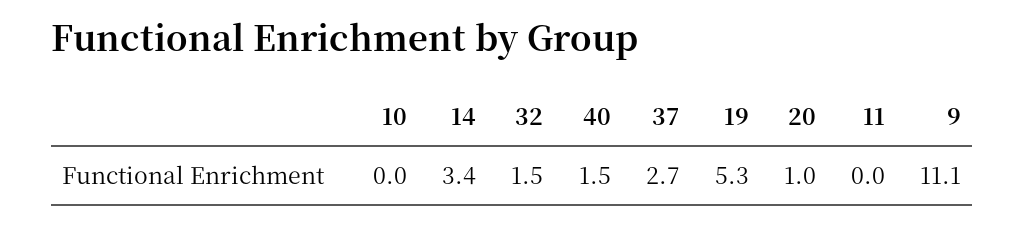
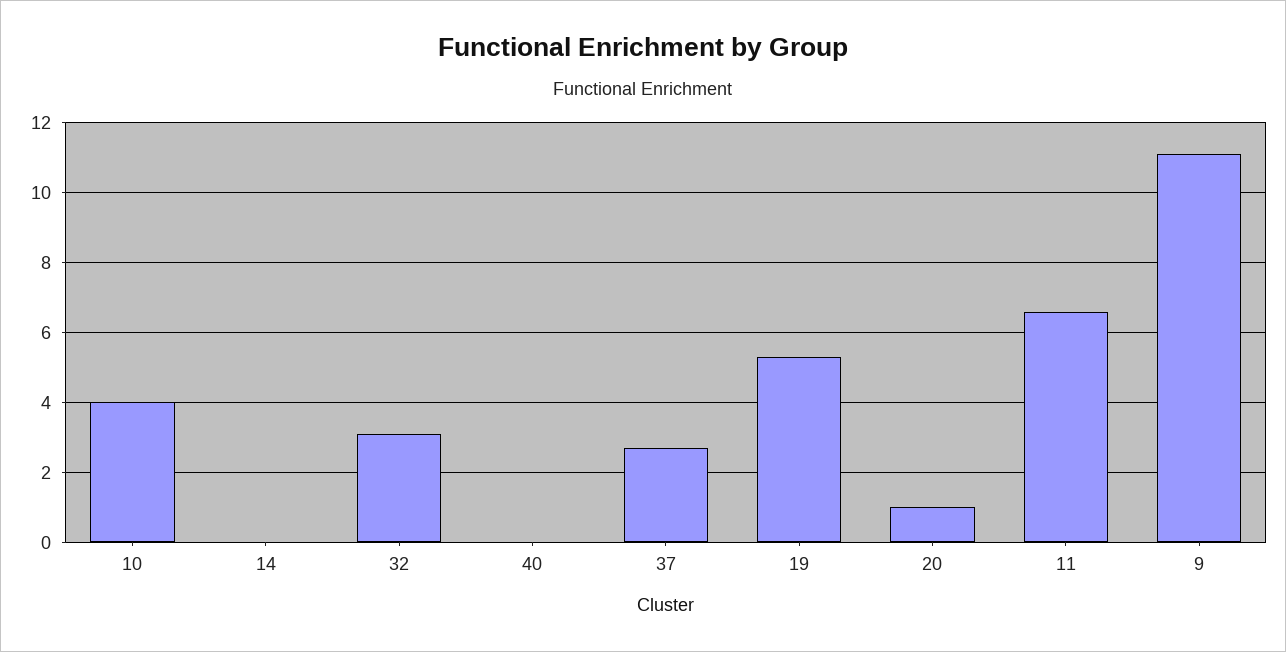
10: 0 -> 4
14: 3.4 -> 0
32: 1.5 -> 3
40: 1.5 -> 0
11: 0 -> 6.5

